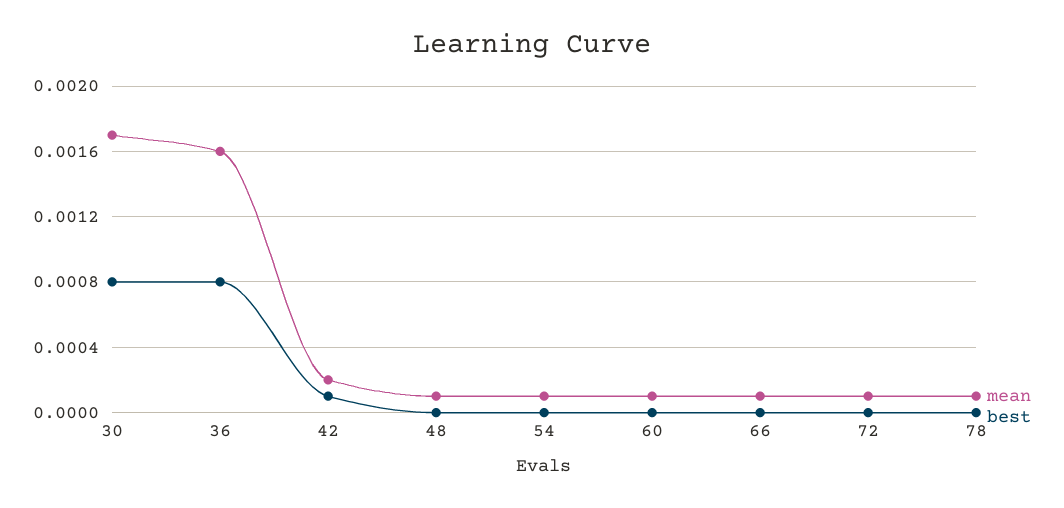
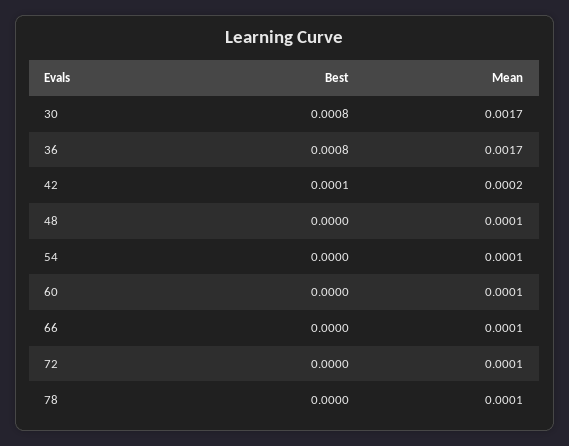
mean, 36: 0.0016 -> 0.0017

